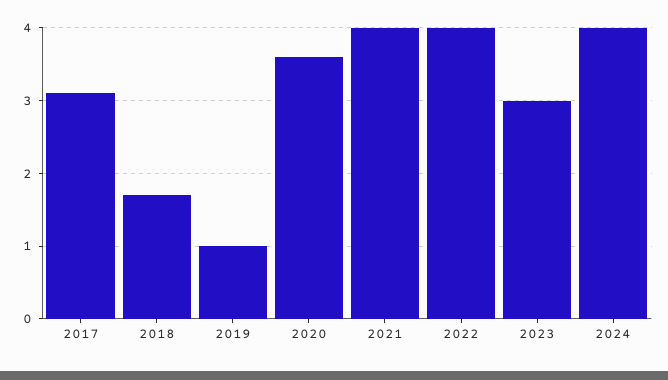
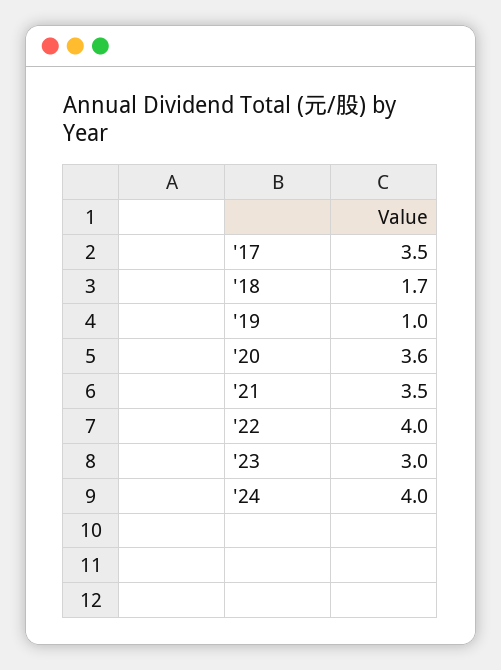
2017: 3.1 -> 3.5
2021: 4 -> 3.5

